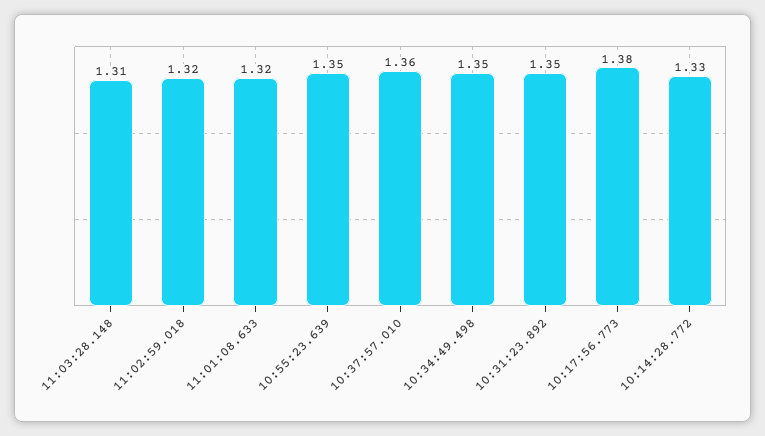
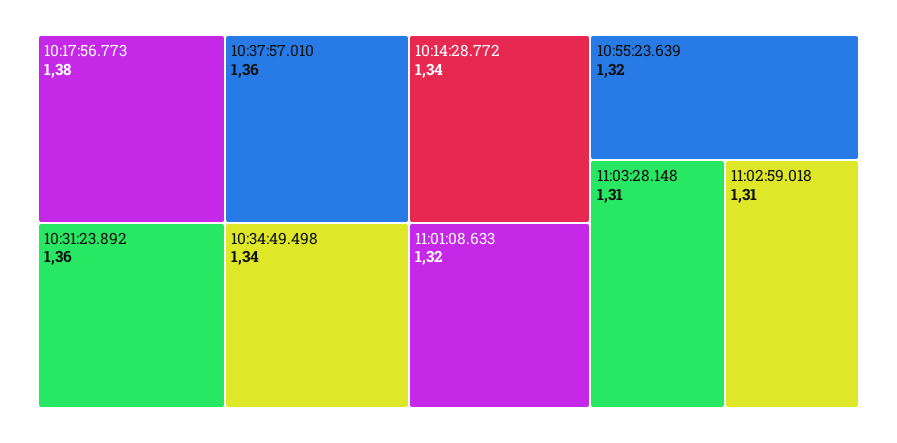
11:02:59.018: 1.32 -> 1.31
10:55:23.639: 1.35 -> 1.32
10:34:49.498: 1.35 -> 1.34
10:31:23.892: 1.35 -> 1.36
10:14:28.772: 1.33 -> 1.34

